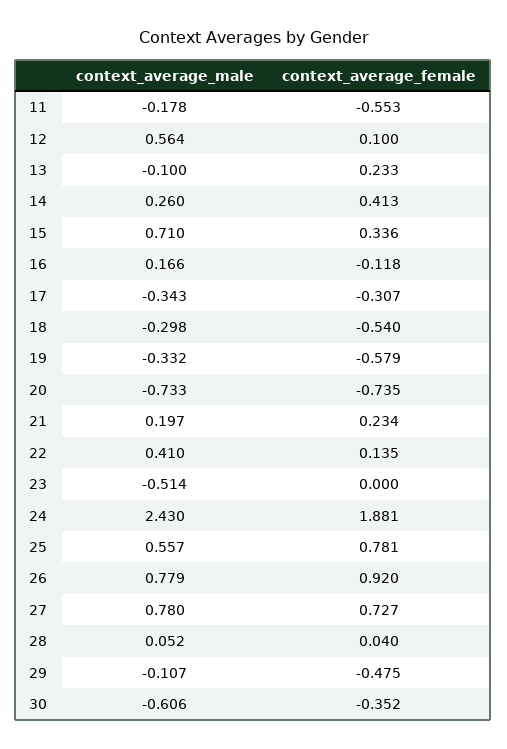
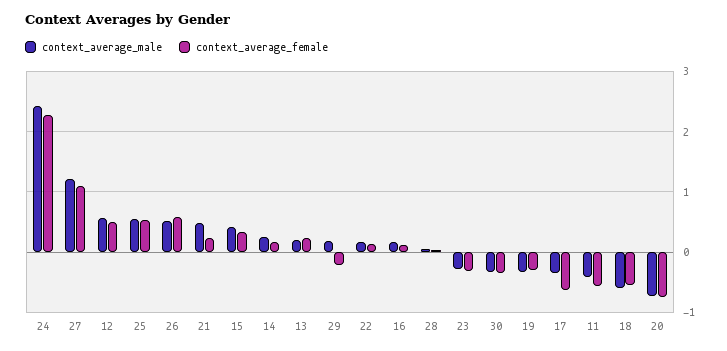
context_average_male, 11: -0.178 -> -0.4
context_average_female, 12: 0.1 -> 0.5
context_average_male, 13: -0.1 -> 0.2
context_average_female, 14: 0.413 -> 0.2
context_average_male, 15: 0.71 -> 0.4
context_average_female, 16: -0.118 -> 0.1
context_average_female, 17: -0.307 -> -0.6
context_average_male, 18: -0.298 -> -0.6
context_average_female, 19: -0.579 -> -0.3
context_average_male, 21: 0.197 -> 0.5
context_average_male, 22: 0.41 -> 0.2
context_average_male, 23: -0.514 -> -0.3
context_average_female, 23: 0 -> -0.3
context_average_female, 24: 1.881 -> 2.3
context_average_female, 25: 0.781 -> 0.5
context_average_male, 26: 0.779 -> 0.5
context_average_female, 26: 0.92 -> 0.6
context_average_male, 27: 0.78 -> 1.2
context_average_female, 27: 0.727 -> 1.1
context_average_male, 29: -0.107 -> 0.2
context_average_female, 29: -0.475 -> -0.2
context_average_male, 30: -0.606 -> -0.3

